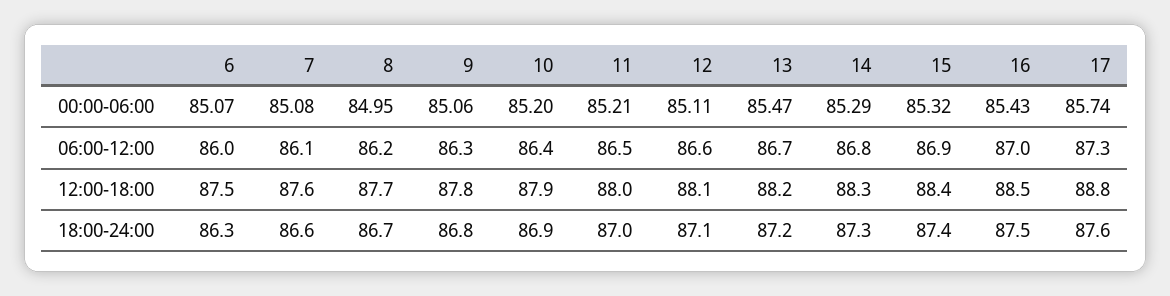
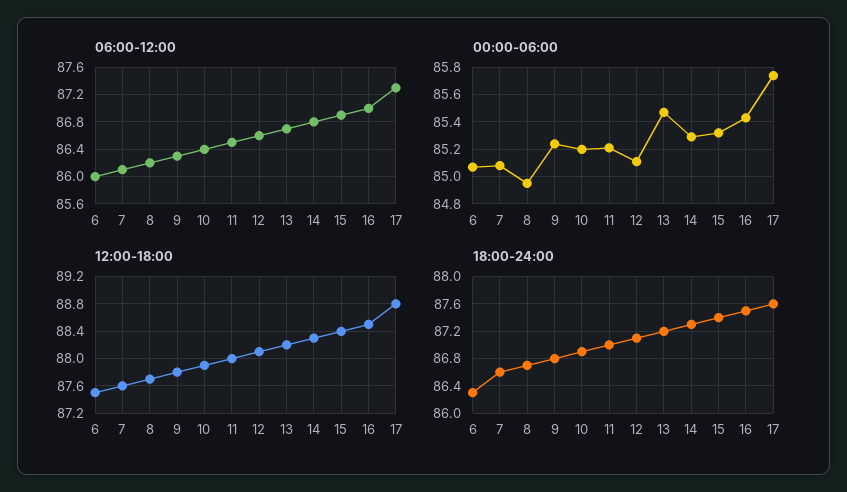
00:00-06:00, 9: 85.06 -> 85.25

